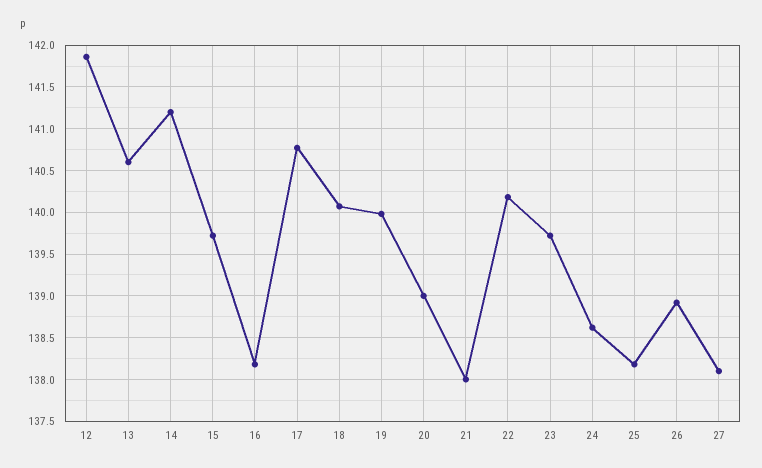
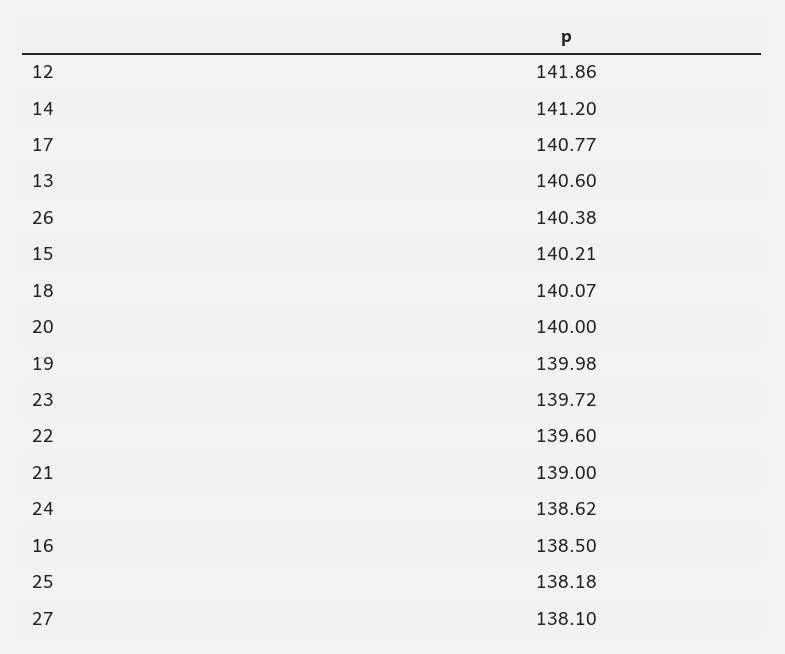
15: 139.7 -> 140.21
16: 138.2 -> 138.5
20: 139 -> 140
21: 138 -> 139
22: 140.2 -> 139.6
26: 138.9 -> 140.38

